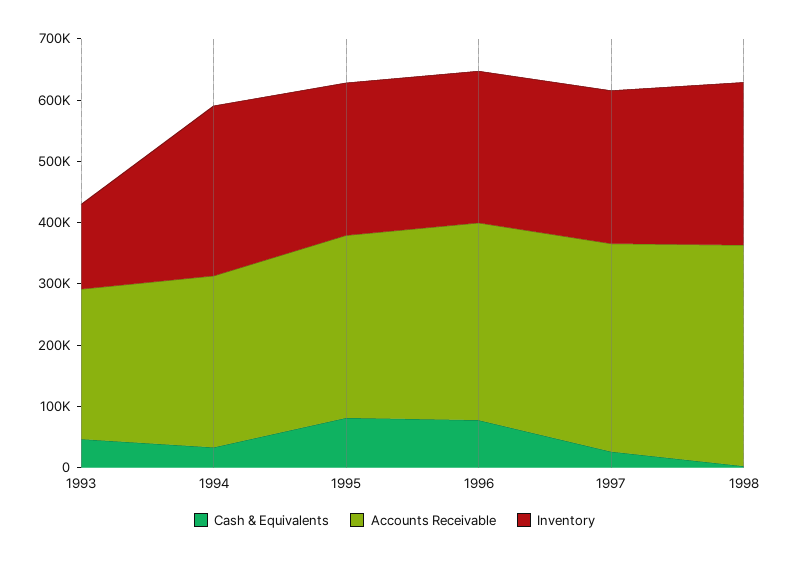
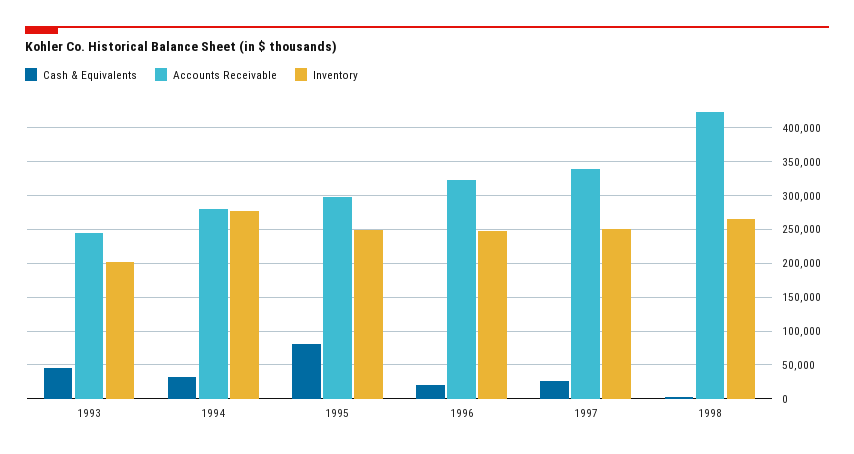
Inventory, 1993: 140000 -> 200000
Cash & Equivalents, 1996: 80000 -> 20000
Accounts Receivable, 1998: 360000 -> 420000

